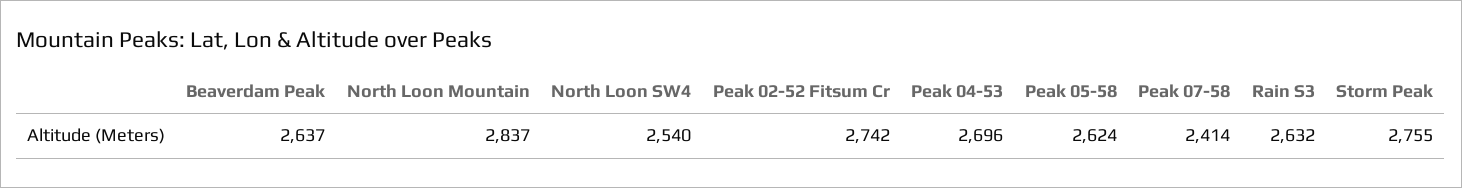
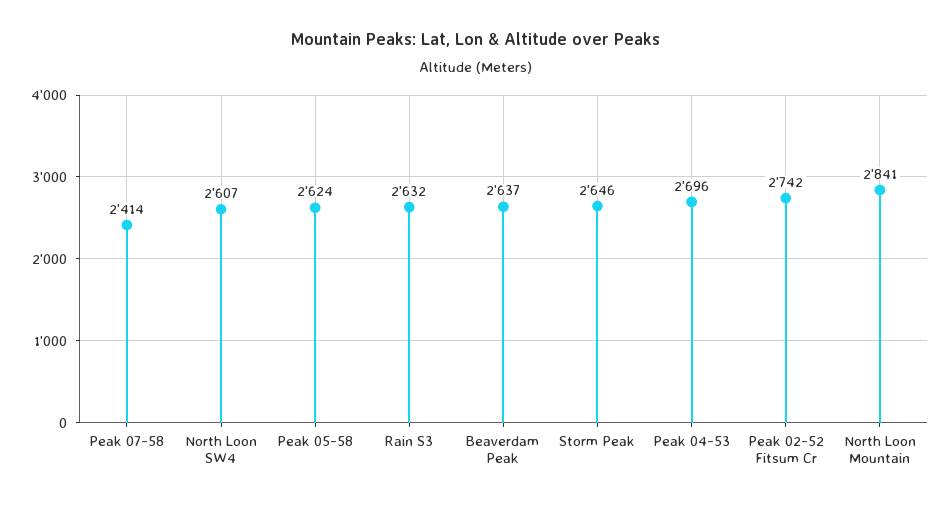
North Loon Mountain: 2837 -> 2841
North Loon SW4: 2540 -> 2607
Storm Peak: 2755 -> 2646

